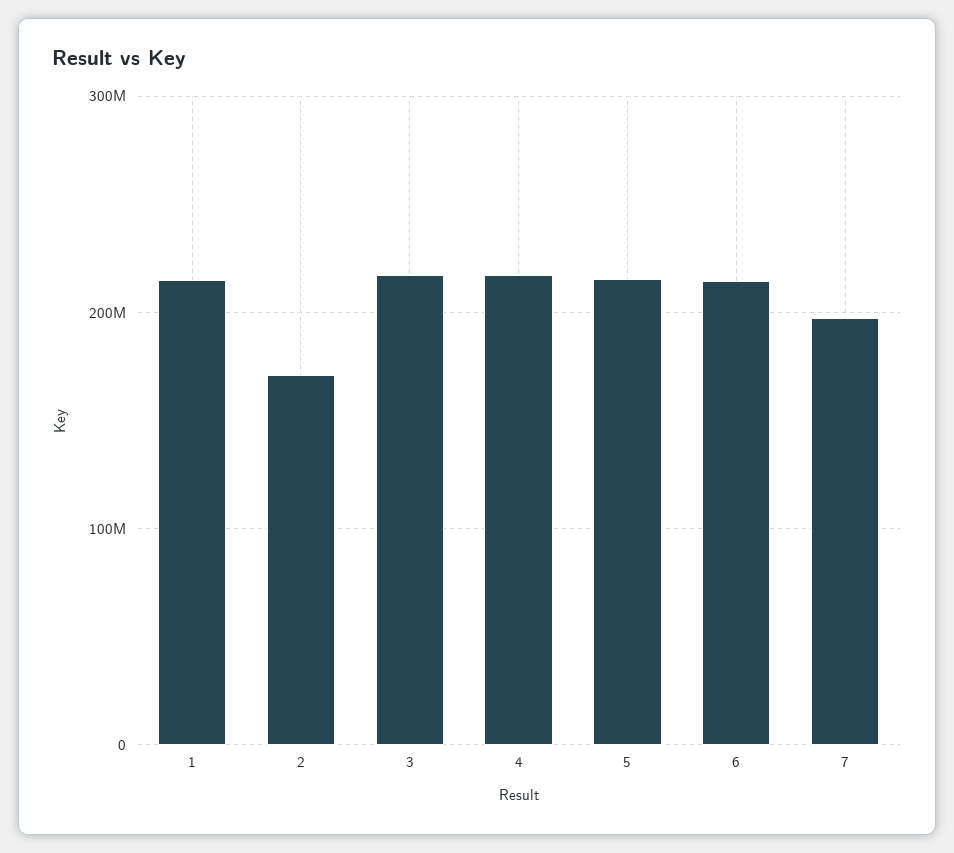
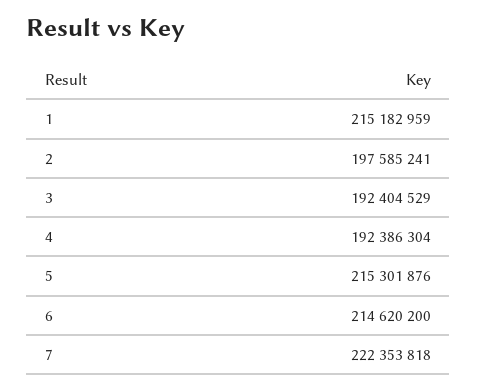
2: 170000000 -> 197585241
3: 220000000 -> 192404529
4: 220000000 -> 192386304
7: 200000000 -> 222353818

